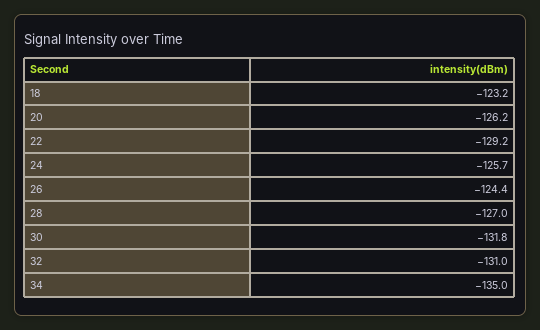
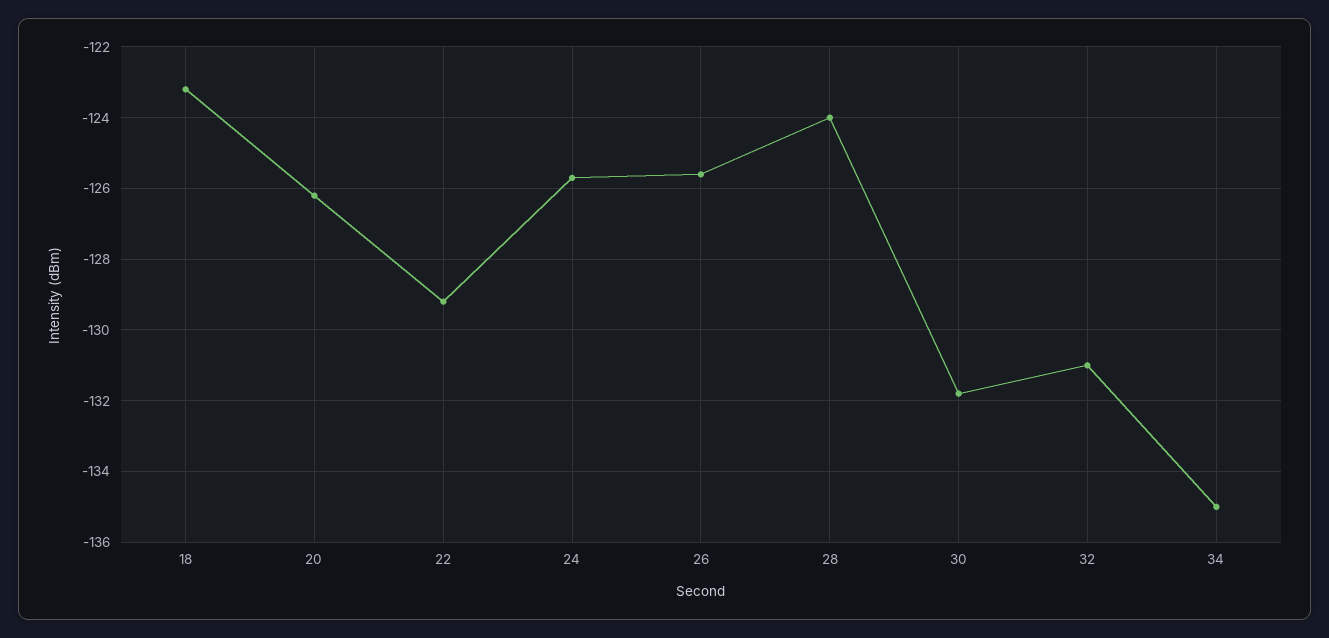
26: -124.4 -> -125.5
28: -127 -> -124

